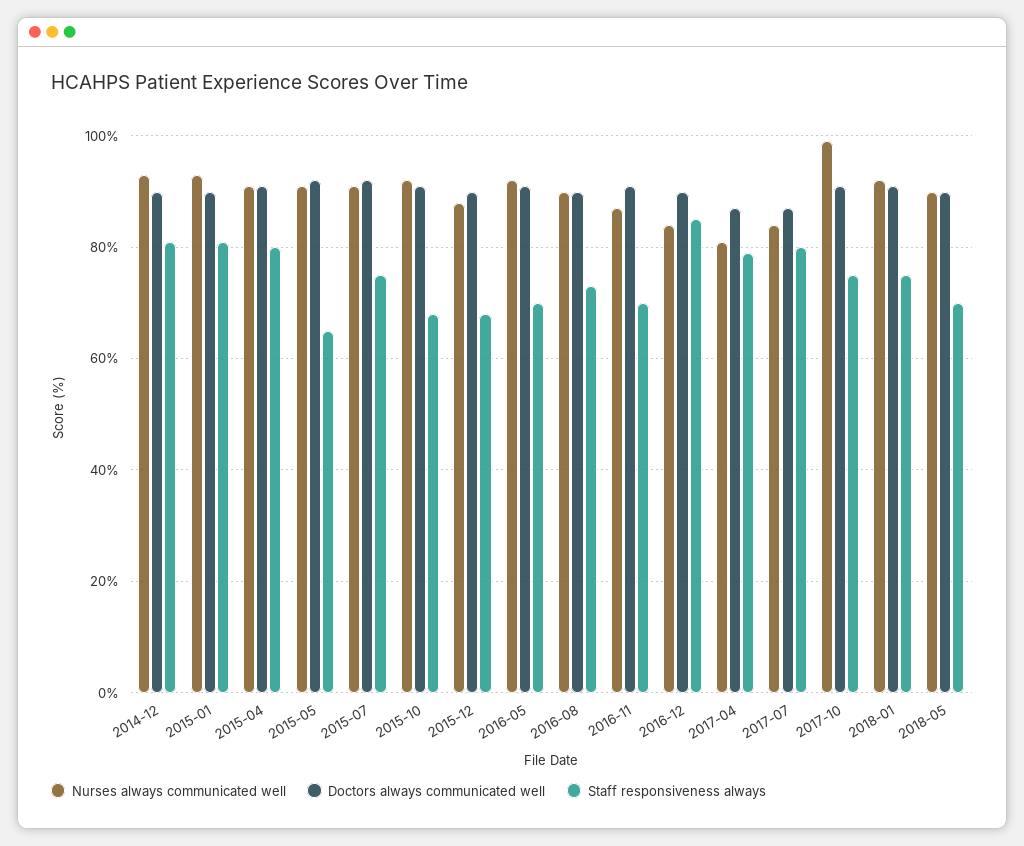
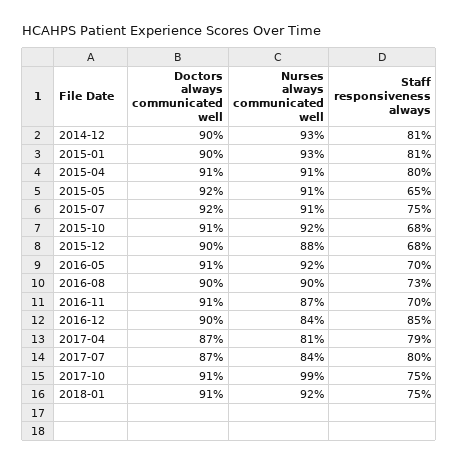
Nurses always communicated well, 2018-05: 90 -> none
Doctors always communicated well, 2018-05: 90 -> none
Staff responsiveness always, 2018-05: 70 -> none

